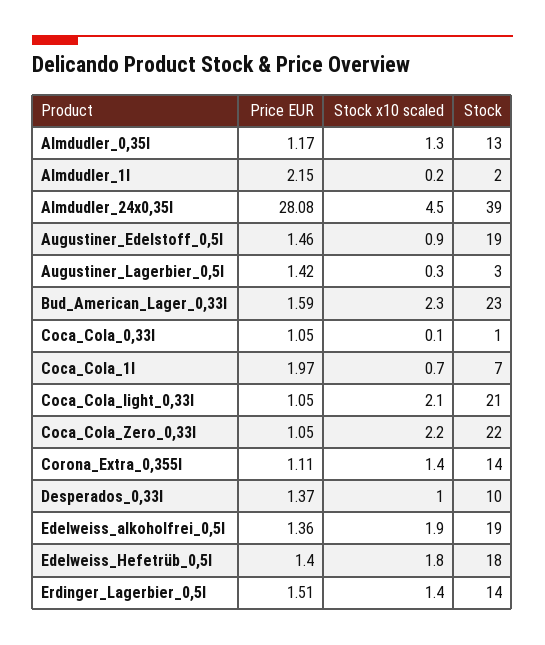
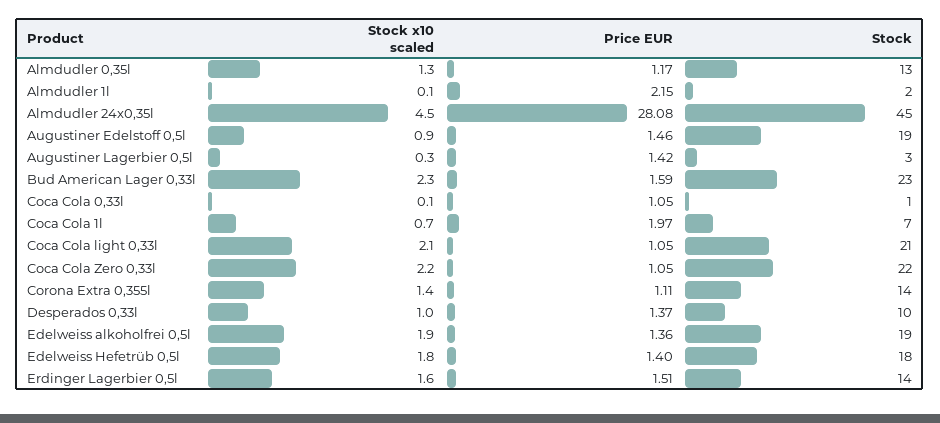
Stock x10 scaled, Almdudler_1l: 0.2 -> 0.1
Stock, Almdudler_24x0,35l: 39 -> 45
Stock x10 scaled, Erdinger_Lagerbier_0,5l: 1.4 -> 1.6

